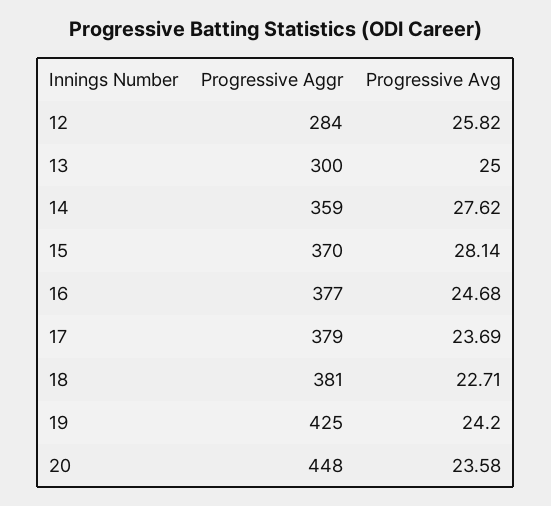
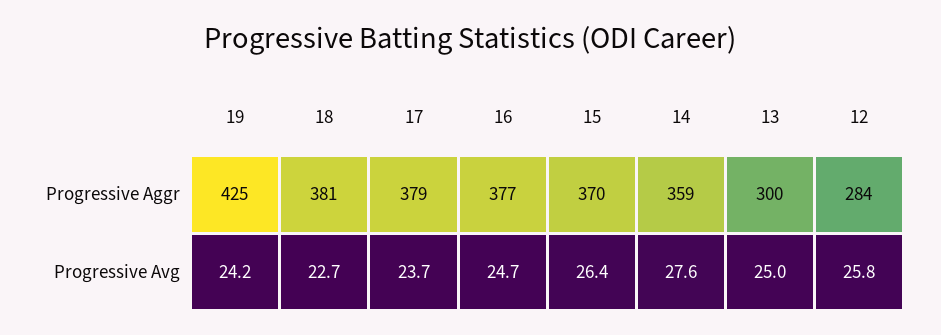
Progressive Avg, 15: 28.14 -> 26.4
Progressive Aggr, 20: 448 -> none
Progressive Avg, 20: 23.58 -> none

